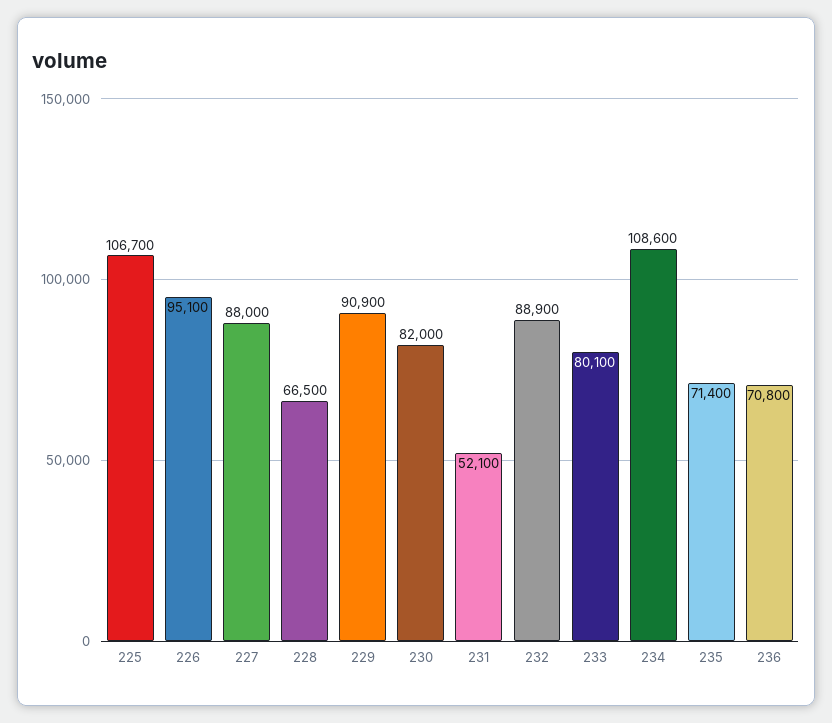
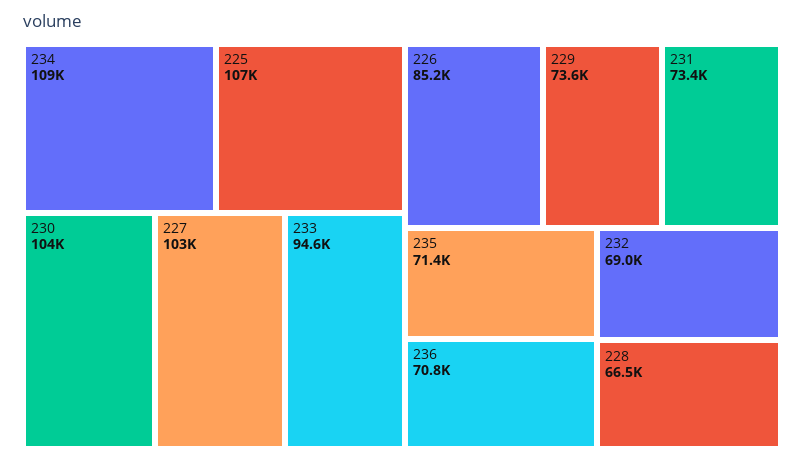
226: 95100 -> 85200
227: 88000 -> 103000
229: 90900 -> 73600
230: 82000 -> 104000
231: 52100 -> 73400
232: 88900 -> 69000
233: 80100 -> 94600

